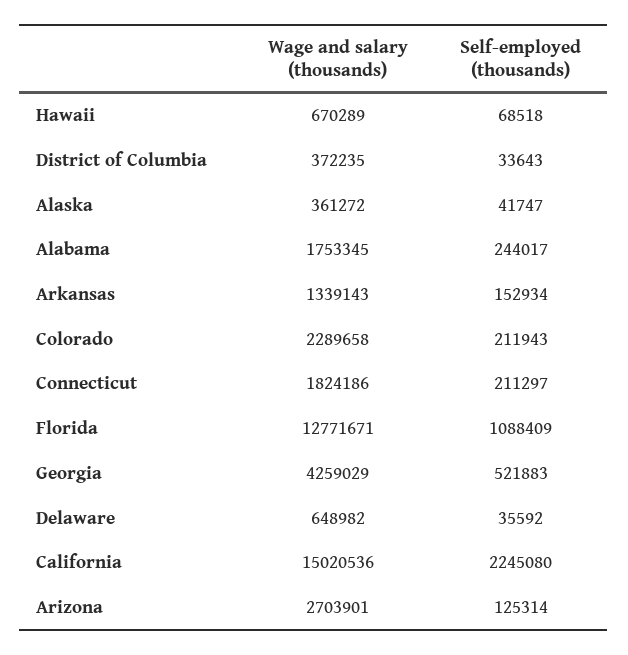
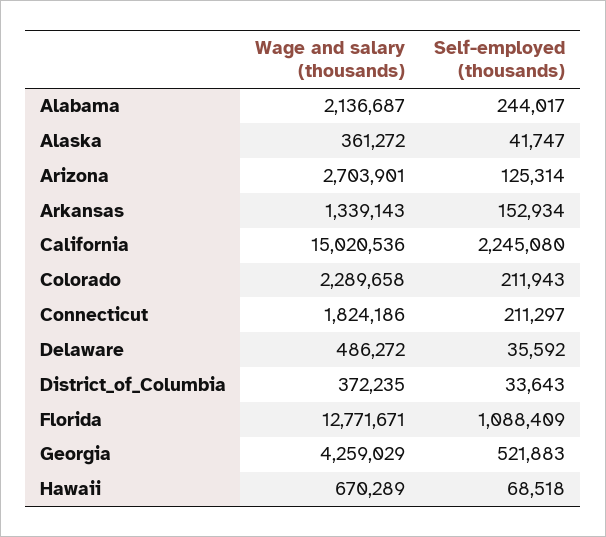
Wage and salary (thousands), Alabama: 1753345 -> 2136687
Wage and salary (thousands), Delaware: 648982 -> 486272

